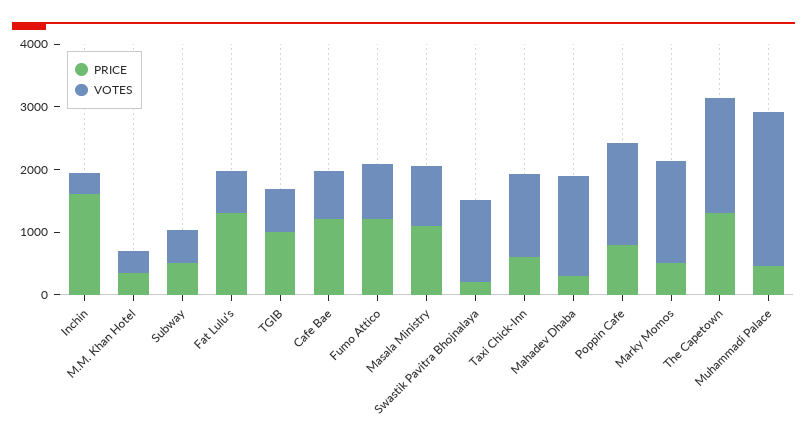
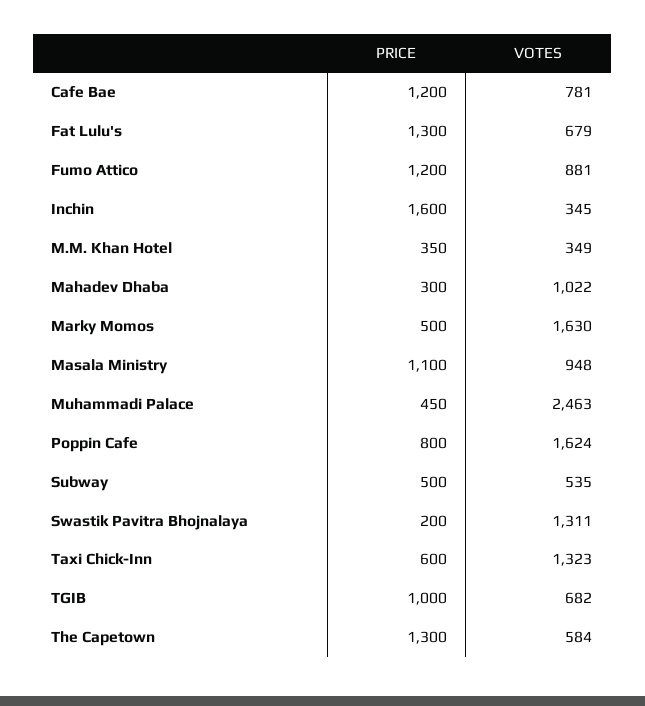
VOTES, Mahadev Dhaba: 1600 -> 1022
VOTES, The Capetown: 1800 -> 584

